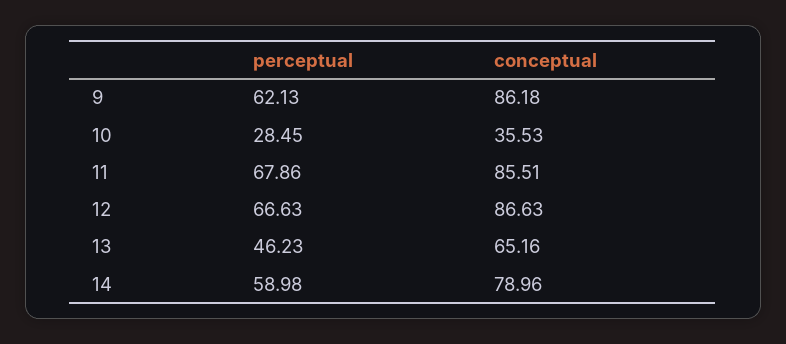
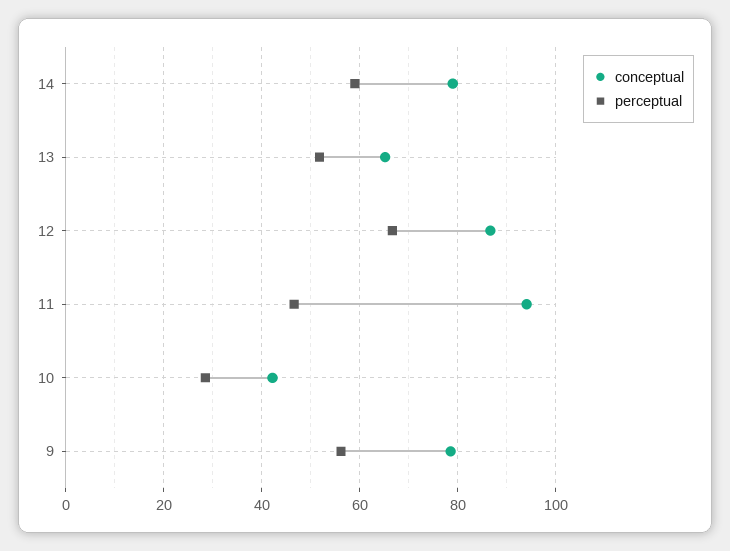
perceptual, 9: 62.13 -> 56
conceptual, 9: 86.18 -> 78
conceptual, 10: 35.53 -> 42
perceptual, 11: 67.86 -> 46
conceptual, 11: 85.51 -> 94
perceptual, 13: 46.23 -> 52

